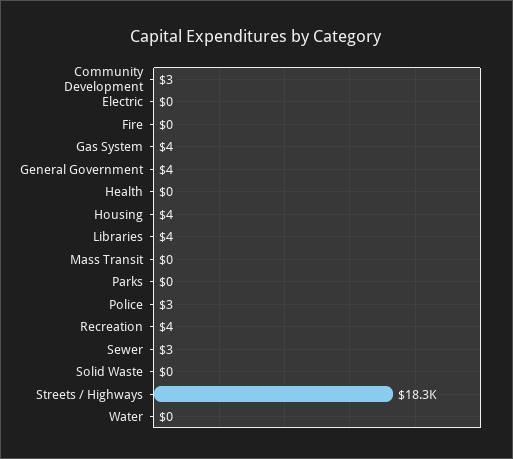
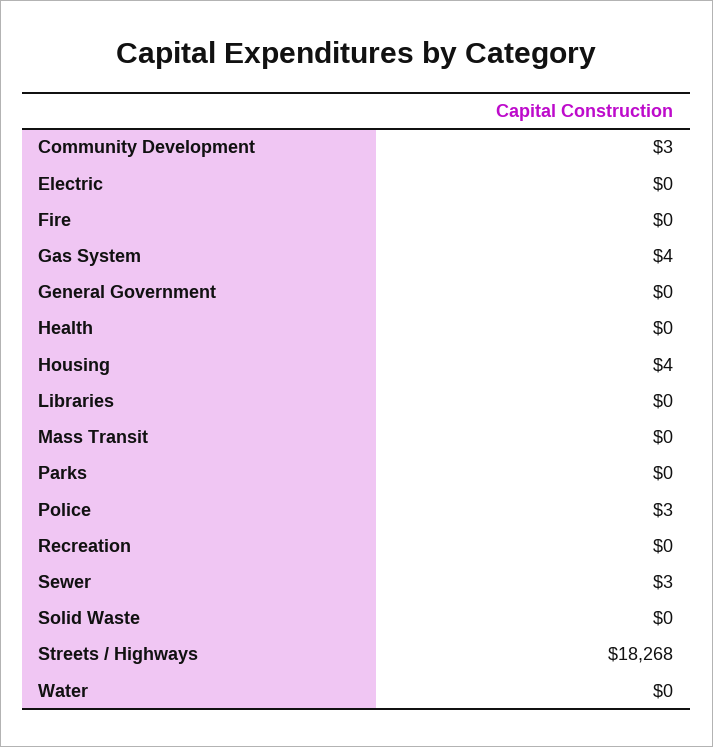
General Government: 4 -> 0
Libraries: 4 -> 0
Recreation: 4 -> 0

